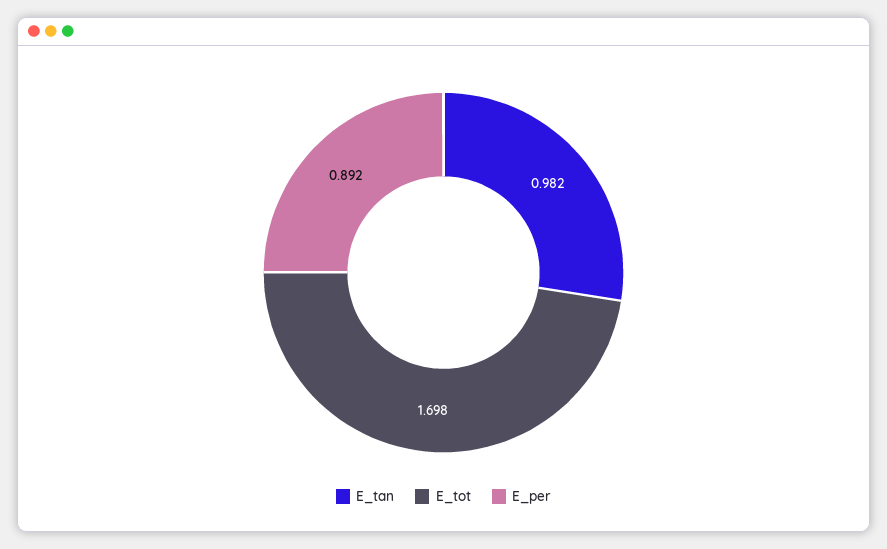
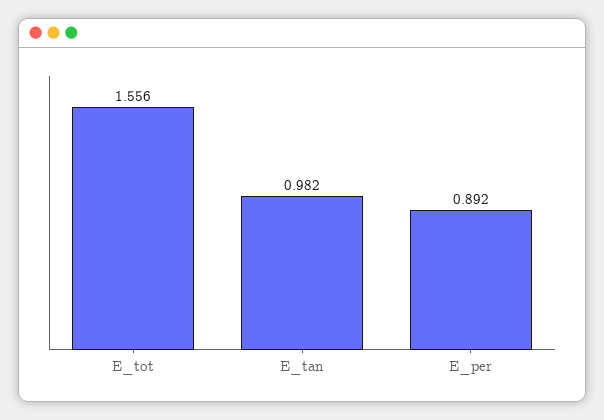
E_tot: 1.698 -> 1.556

